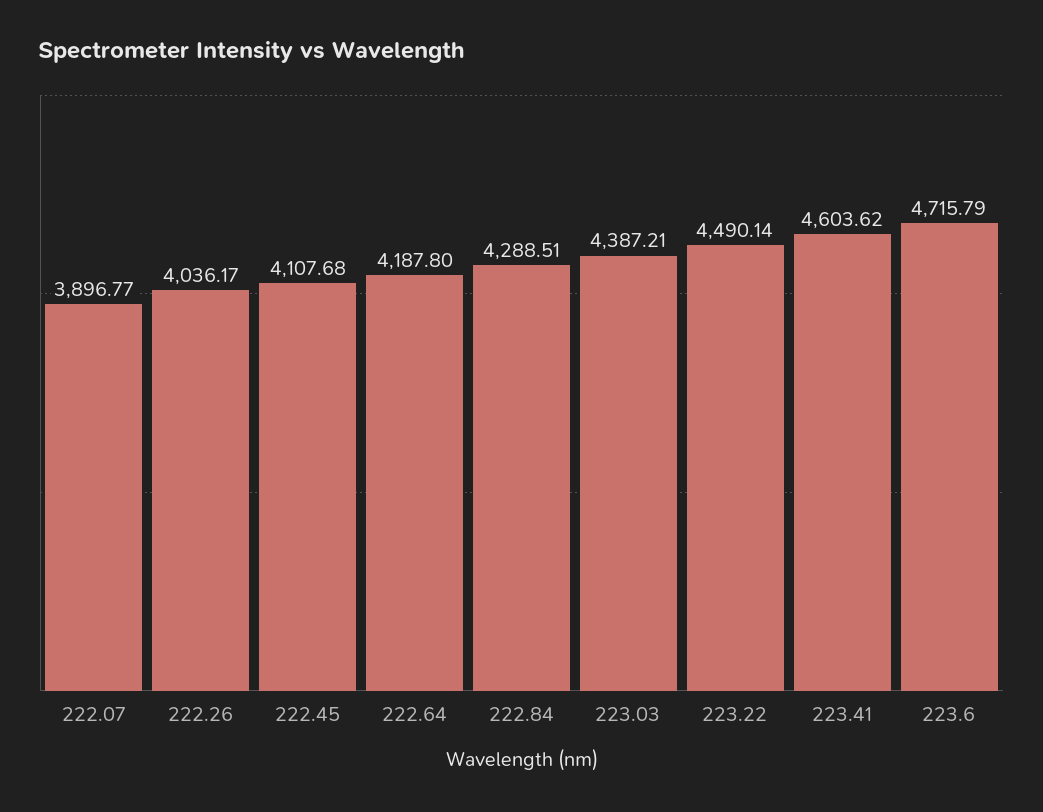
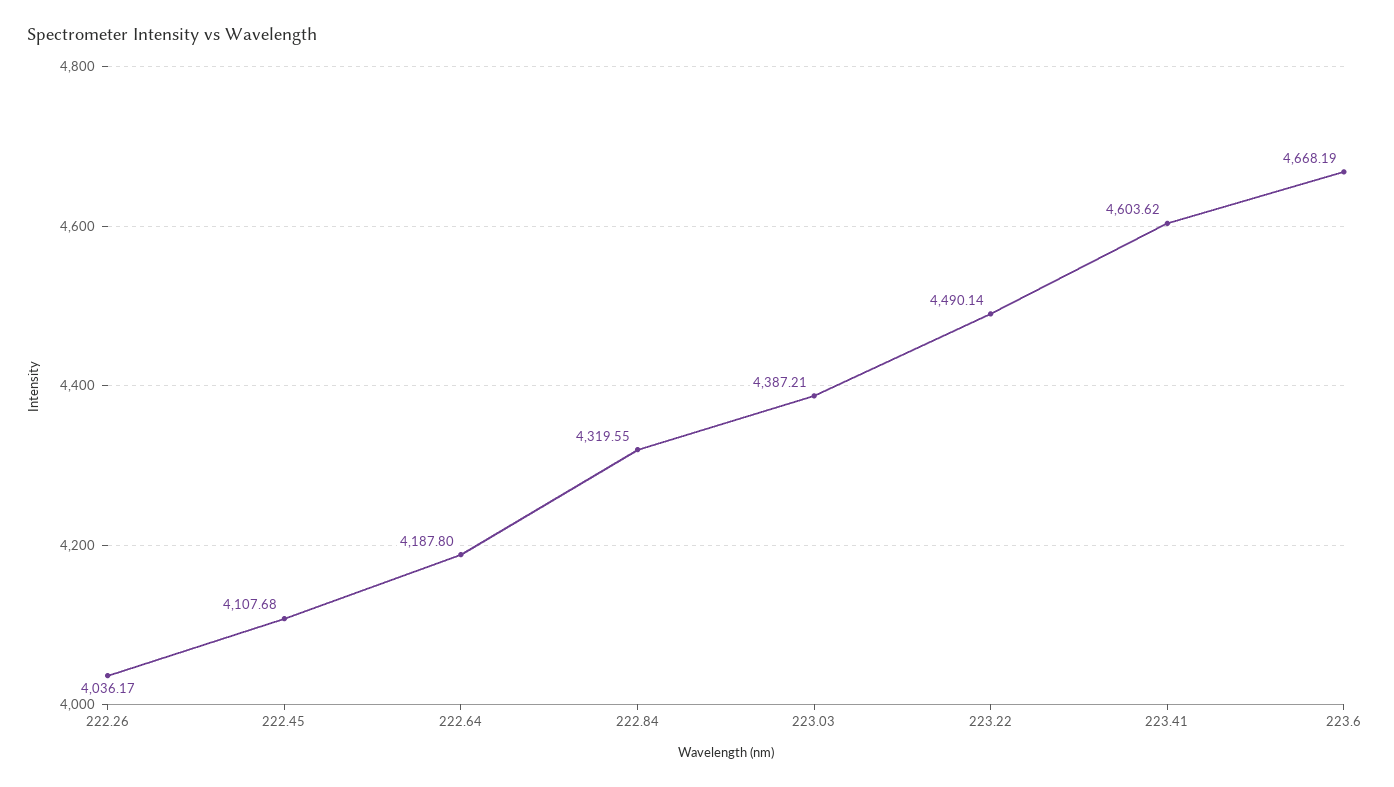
222.07: 3896.77 -> none
222.84: 4288.51 -> 4319.55
223.6: 4715.79 -> 4668.19

